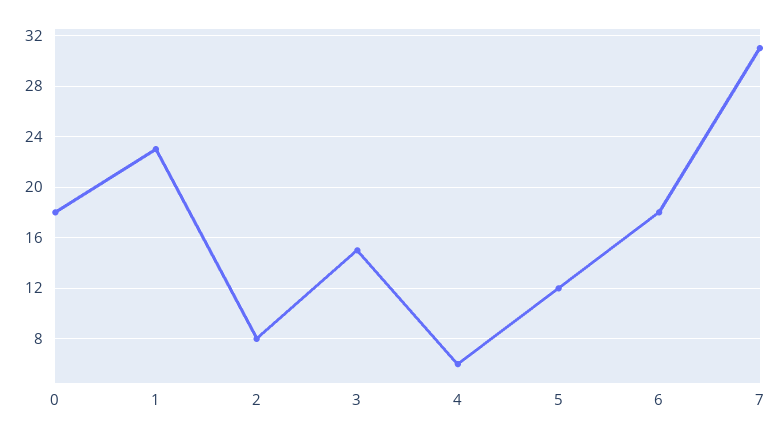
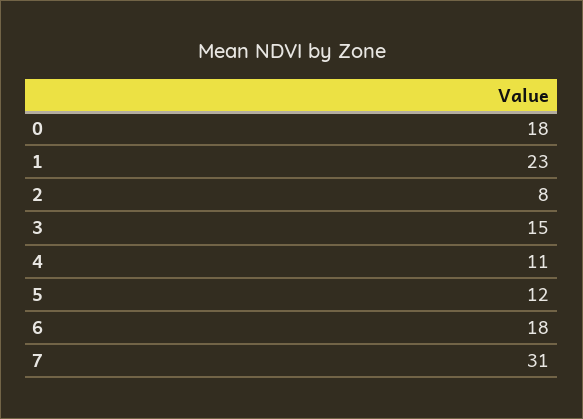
4: 6 -> 11

